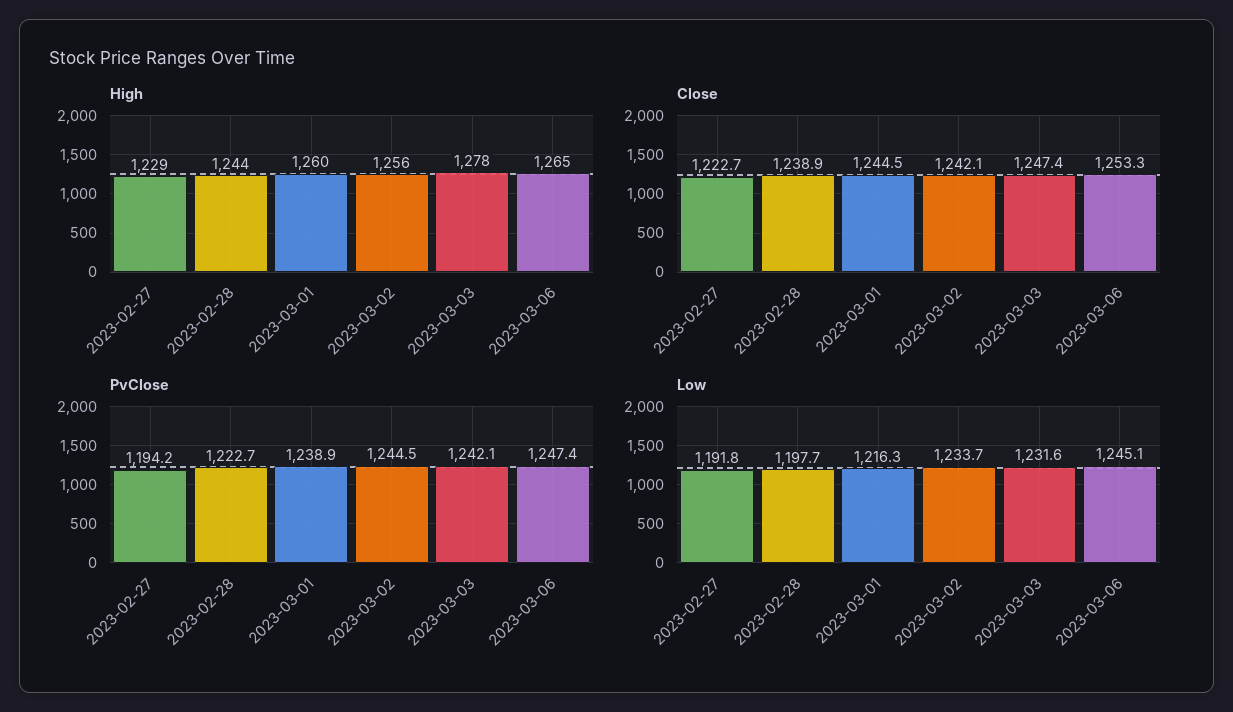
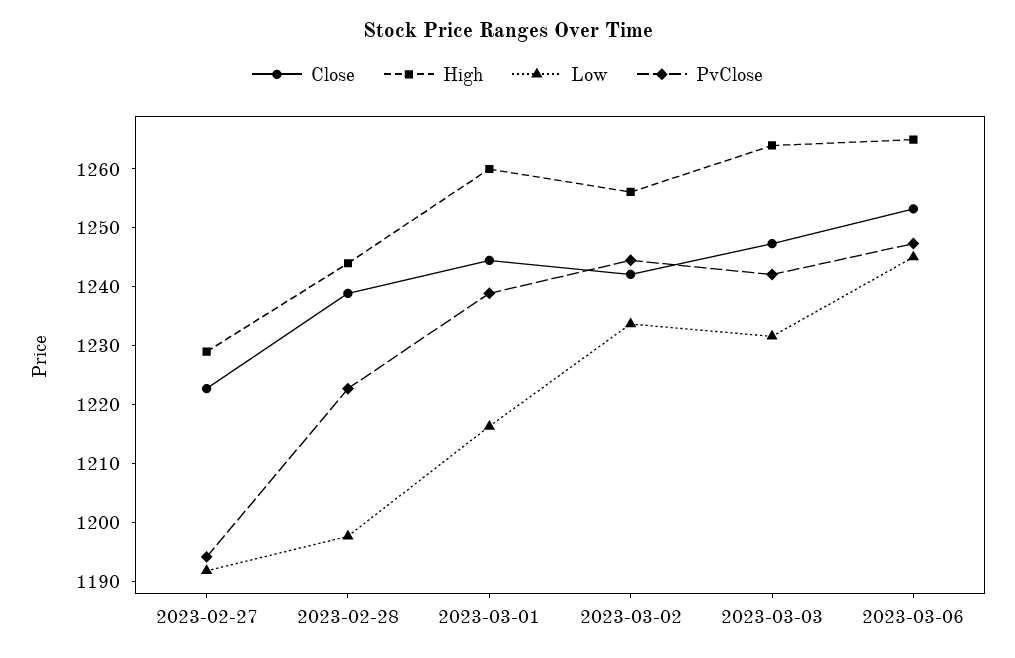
High, 2023-03-03: 1278 -> 1264

